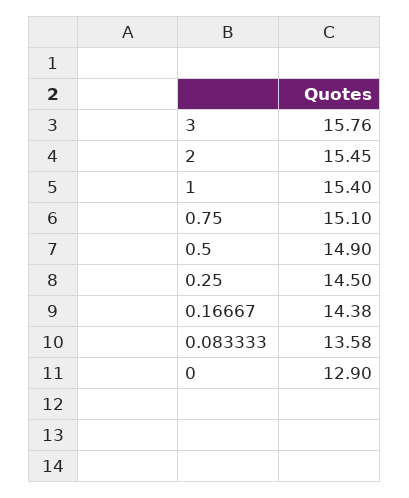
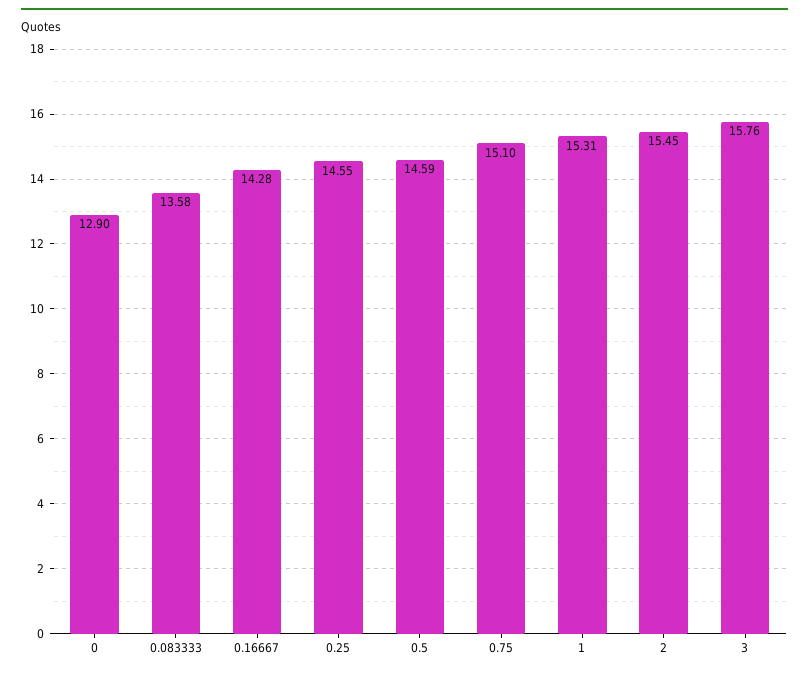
1: 15.4 -> 15.31
0.5: 14.9 -> 14.59
0.25: 14.5 -> 14.55
0.16667: 14.38 -> 14.28

